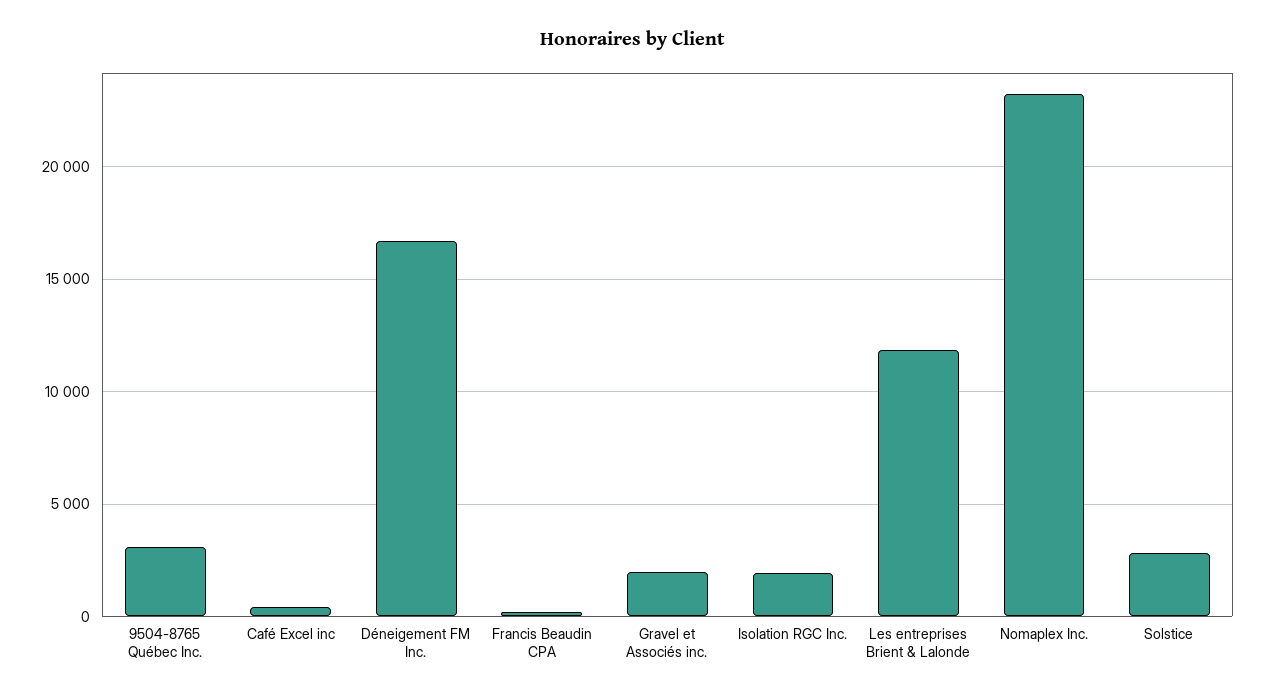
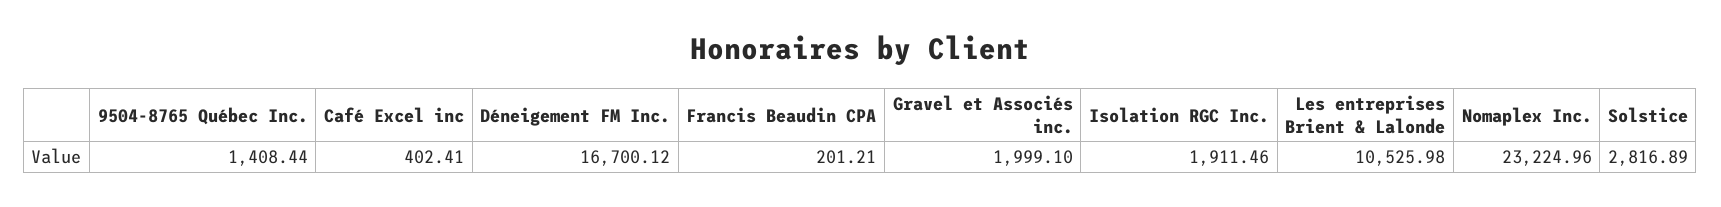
9504-8765 Québec Inc.: 3000 -> 1408.44
Les entreprises Brient & Lalonde: 12000 -> 10525.98

